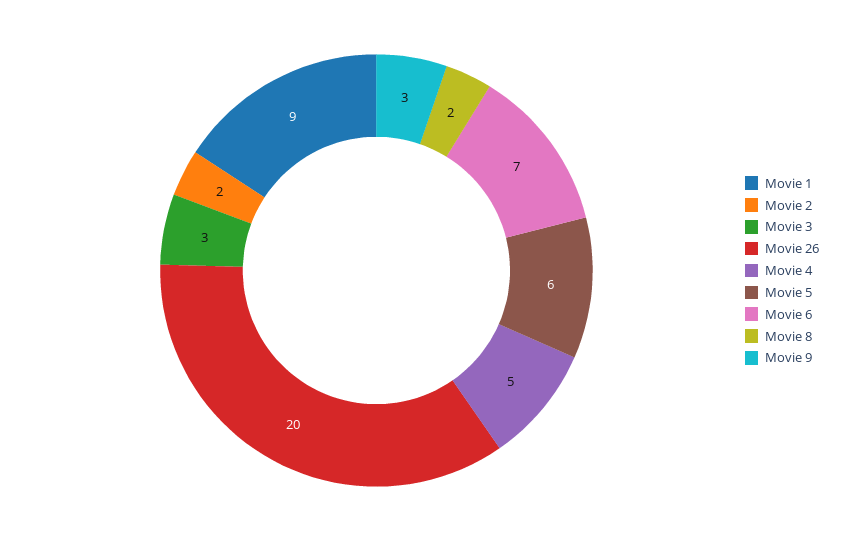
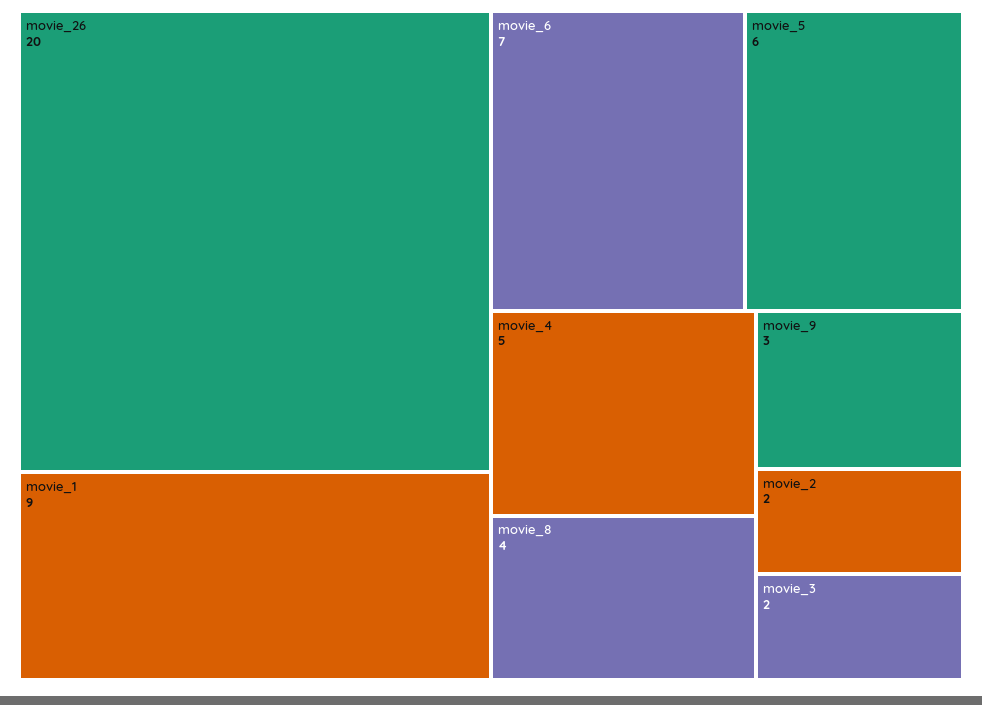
Movie 3: 3 -> 2
Movie 8: 2 -> 4

